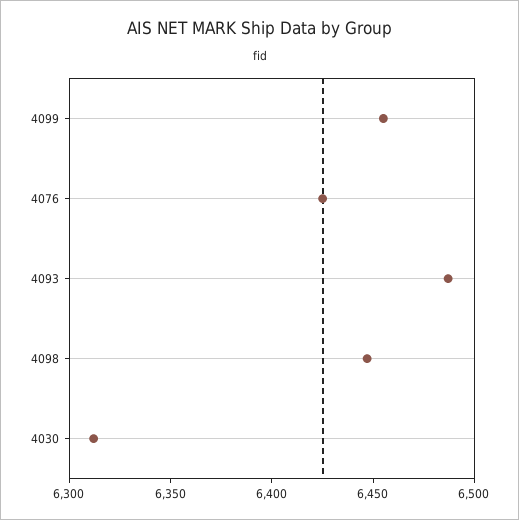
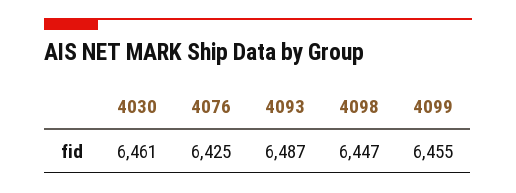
4030: 6310 -> 6461

